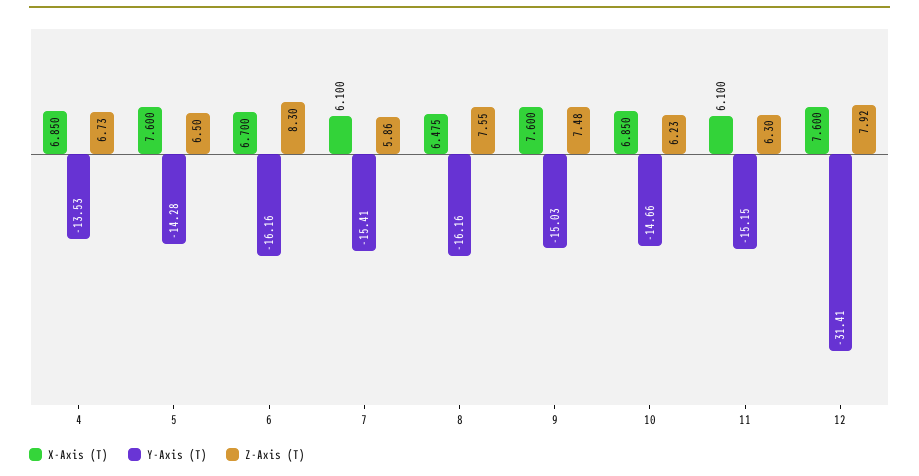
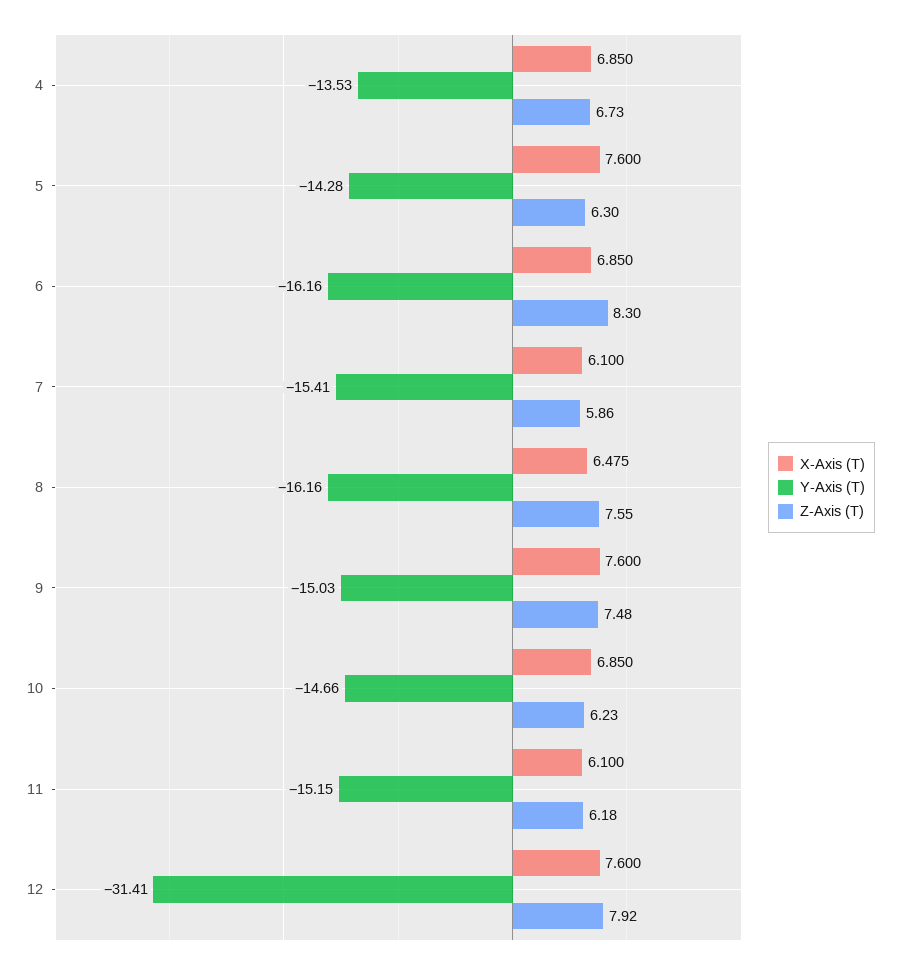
Z-Axis (T), 5: 6.5 -> 6.3
X-Axis (T), 6: 6.7 -> 6.85
Z-Axis (T), 11: 6.3 -> 6.18

